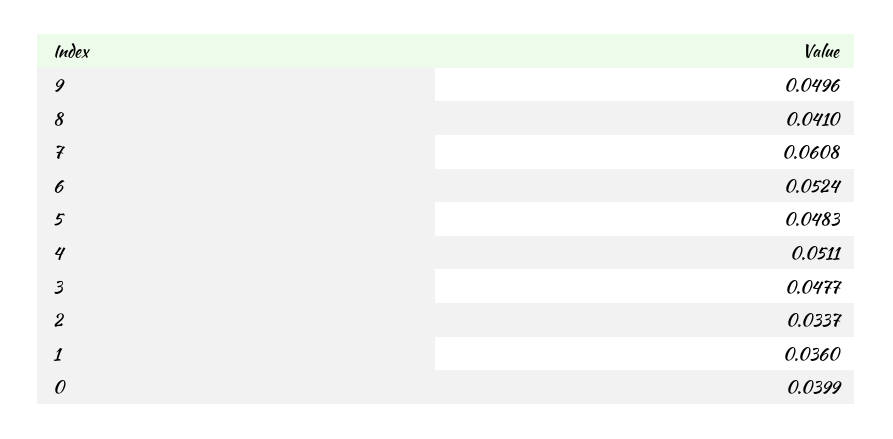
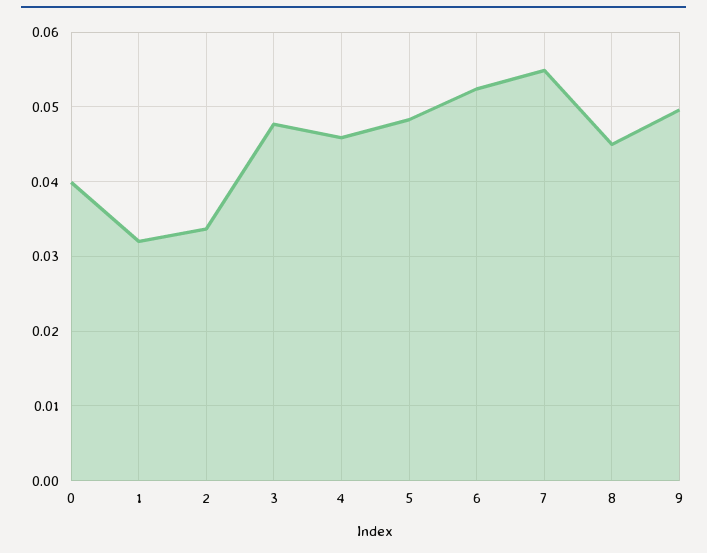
8: 0.041 -> 0.045
7: 0.0608 -> 0.055
4: 0.0511 -> 0.046
1: 0.036 -> 0.032

